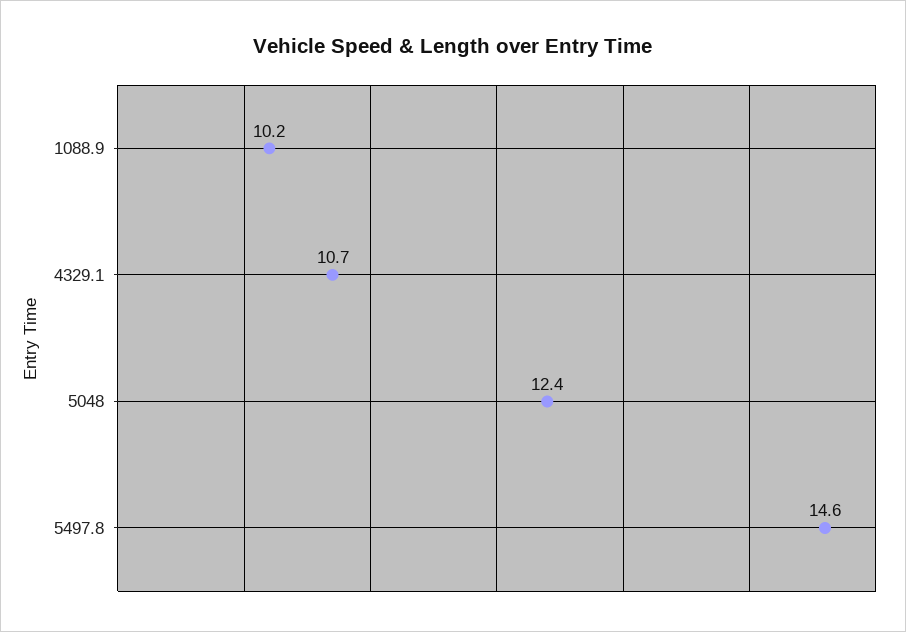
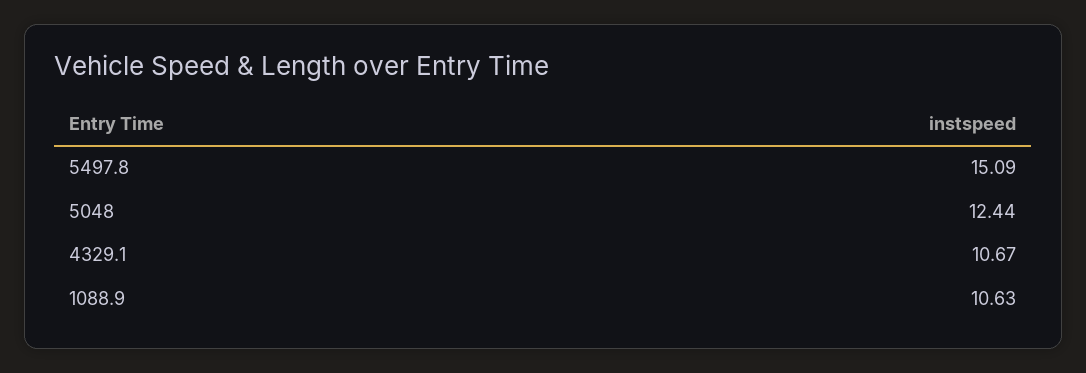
1088.9: 10.2 -> 10.63
5497.8: 14.6 -> 15.09

